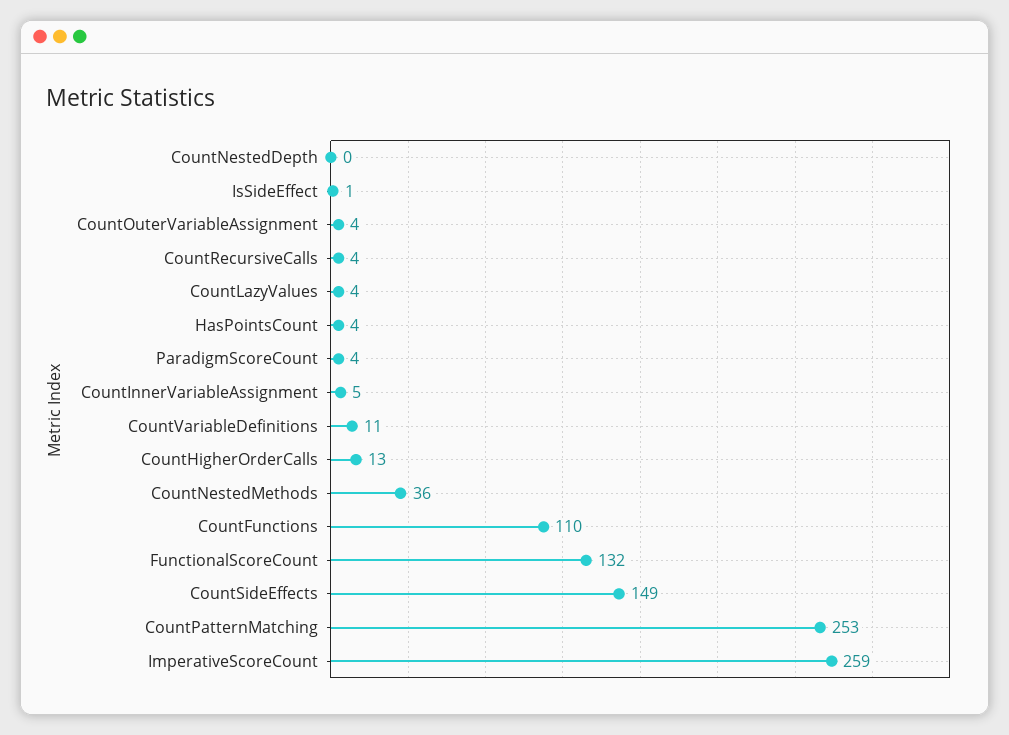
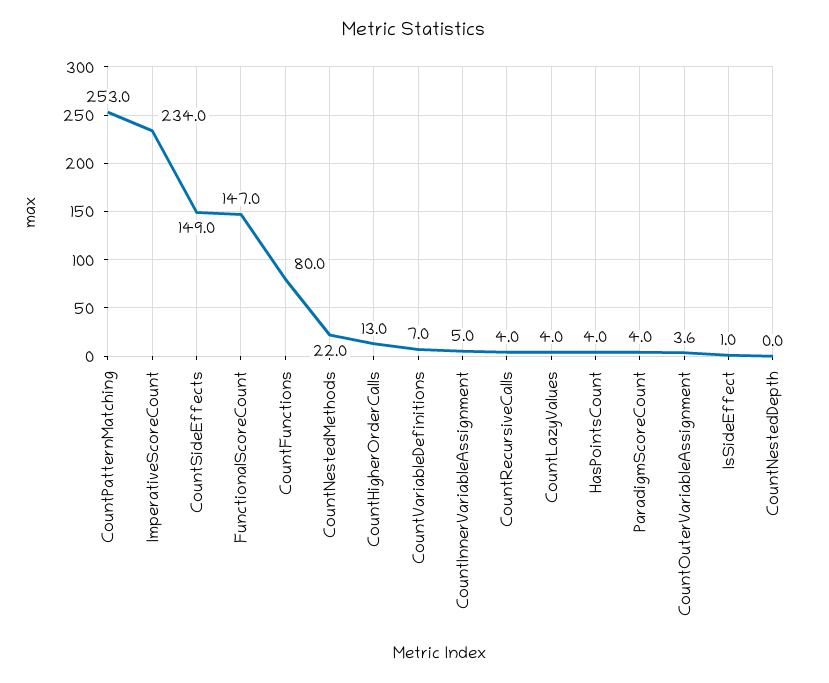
CountVariableDefinitions: 11 -> 7
CountNestedMethods: 36 -> 22
CountFunctions: 110 -> 80
FunctionalScoreCount: 132 -> 147
ImperativeScoreCount: 259 -> 234

